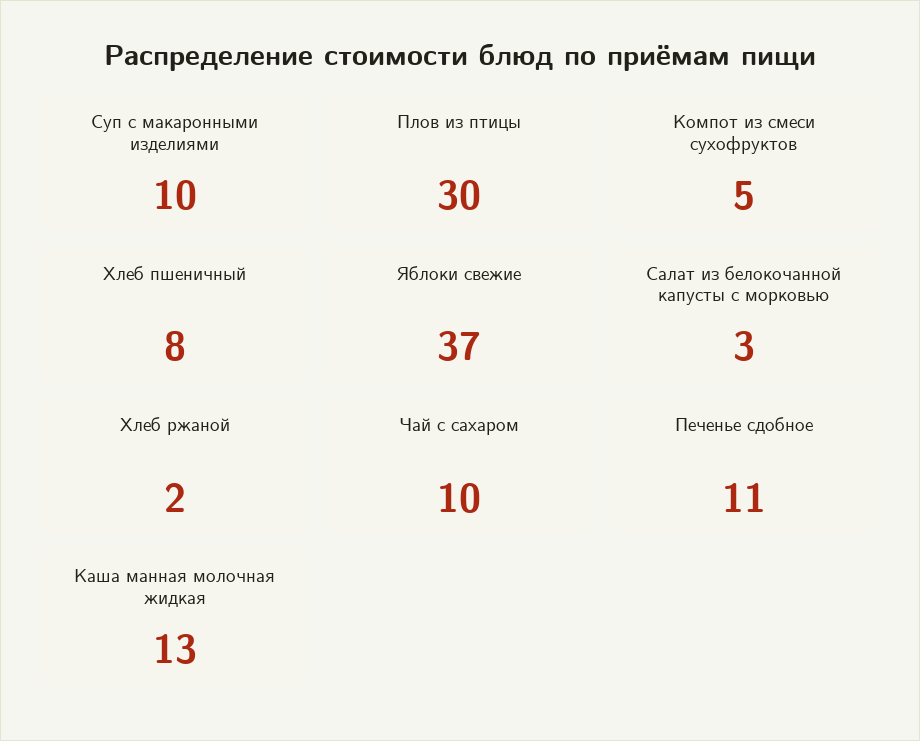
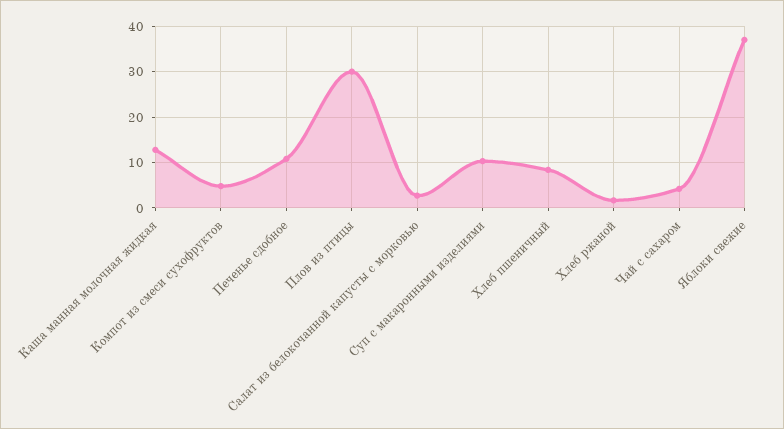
Чай с сахаром: 10 -> 4

